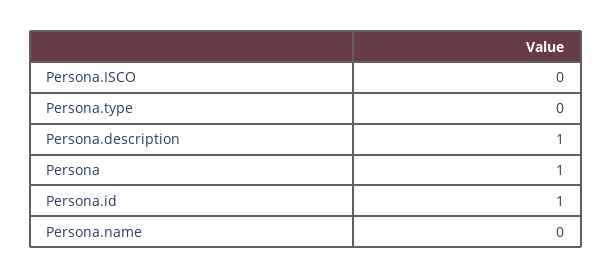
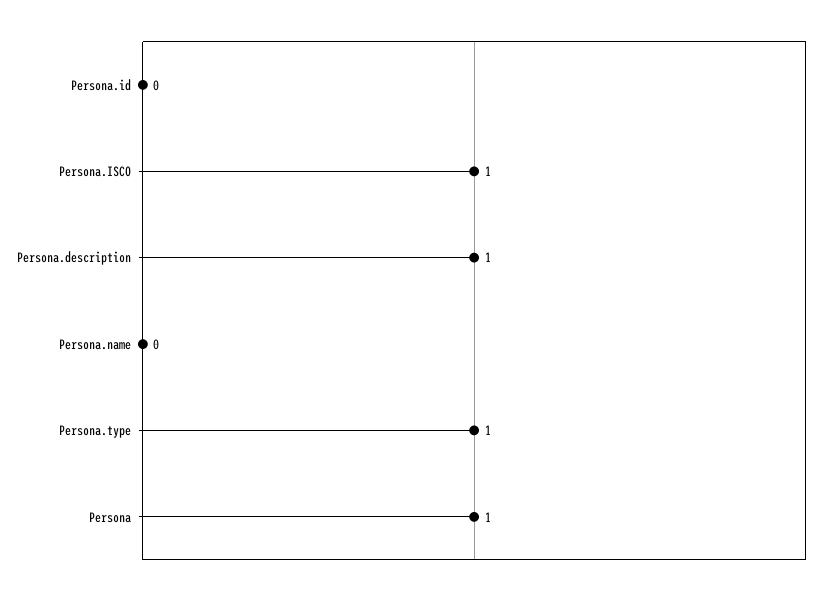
Persona.ISCO: 0 -> 1
Persona.type: 0 -> 1
Persona.id: 1 -> 0

